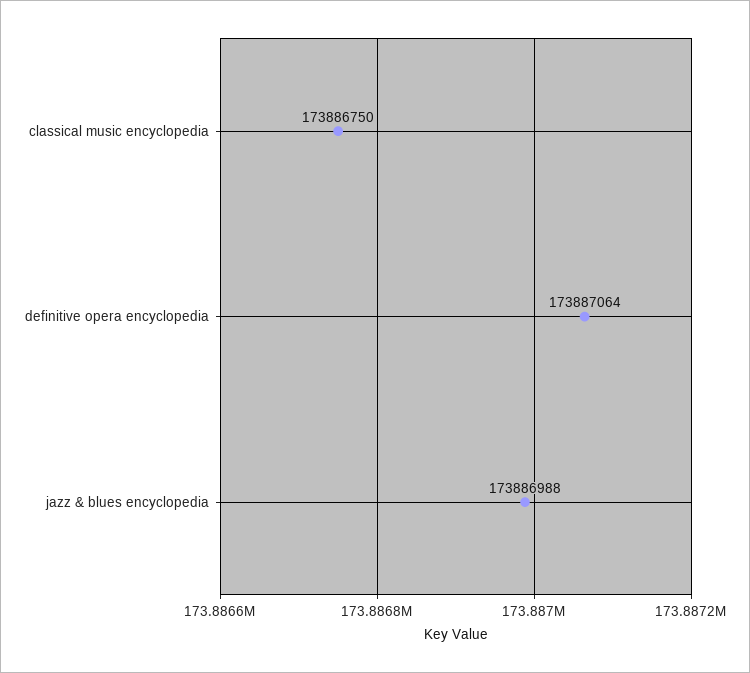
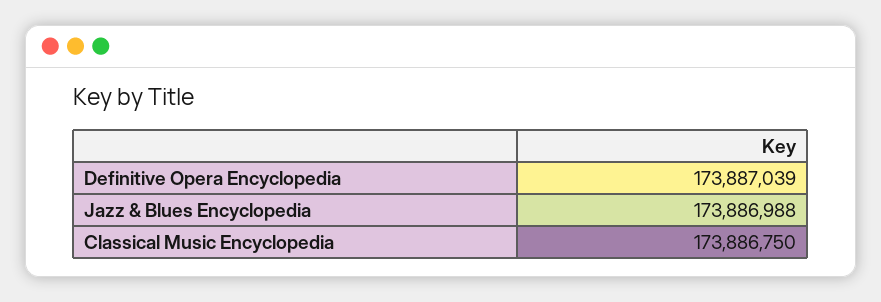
definitive opera encyclopedia: 173887064 -> 173887039

